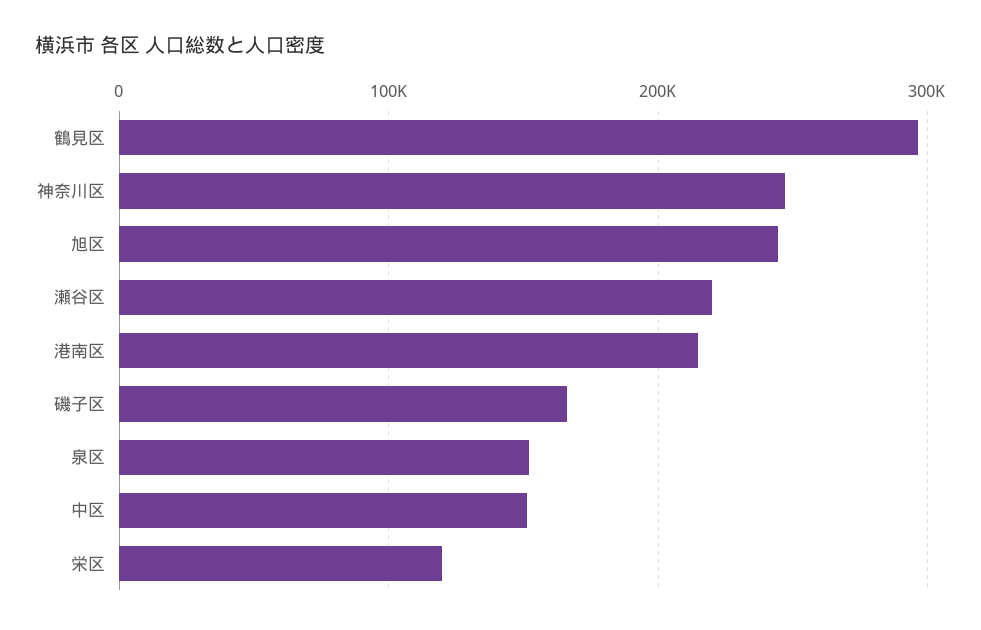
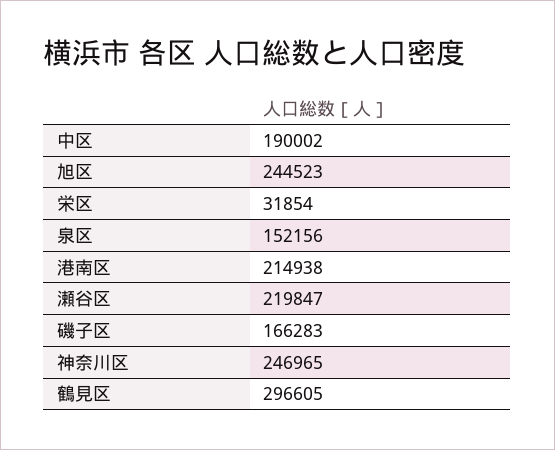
中区: 150000 -> 190002
栄区: 120000 -> 31854

